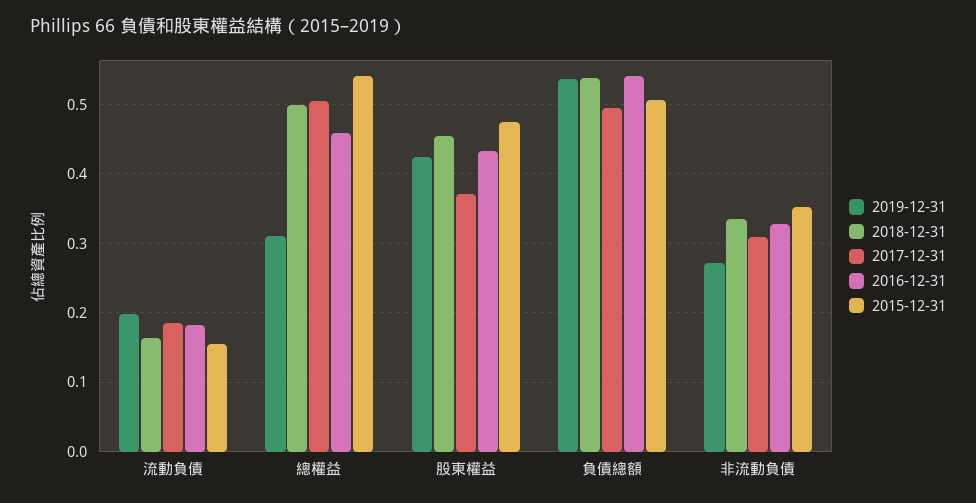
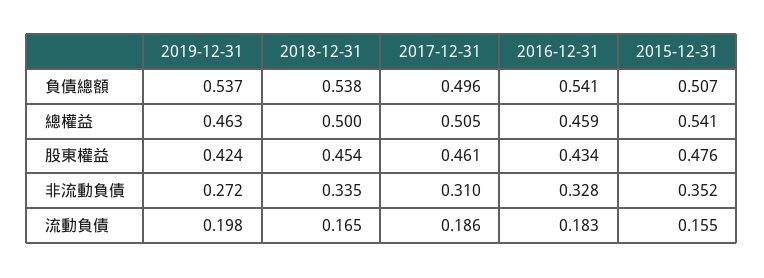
2019-12-31, 總權益: 0.31 -> 0.463
2017-12-31, 股東權益: 0.37 -> 0.461

